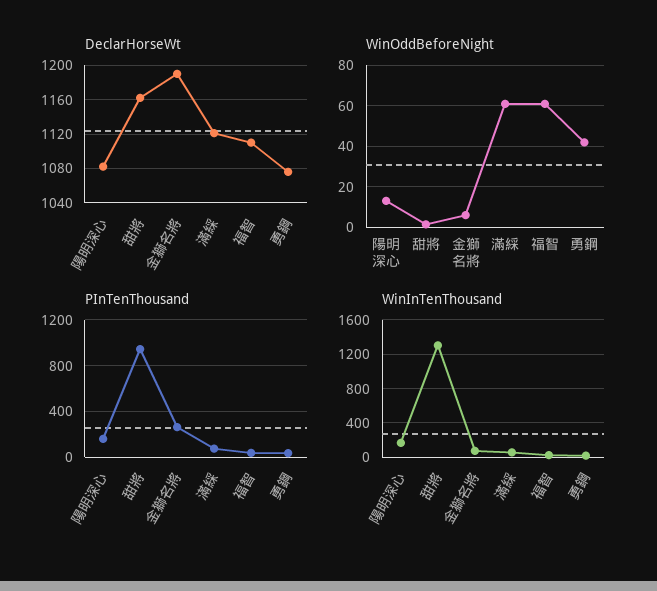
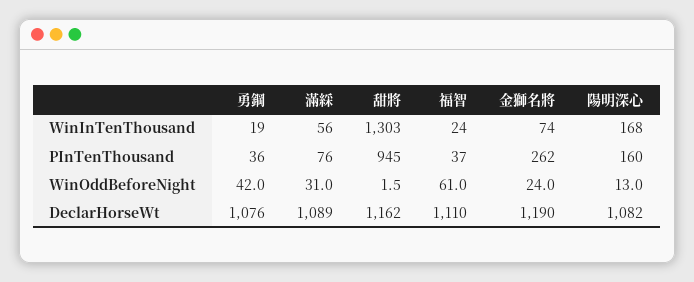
DeclarHorseWt, 滿綵: 1120 -> 1089
WinOddBeforeNight, 金獅名將: 5 -> 24
WinOddBeforeNight, 滿綵: 60 -> 31

